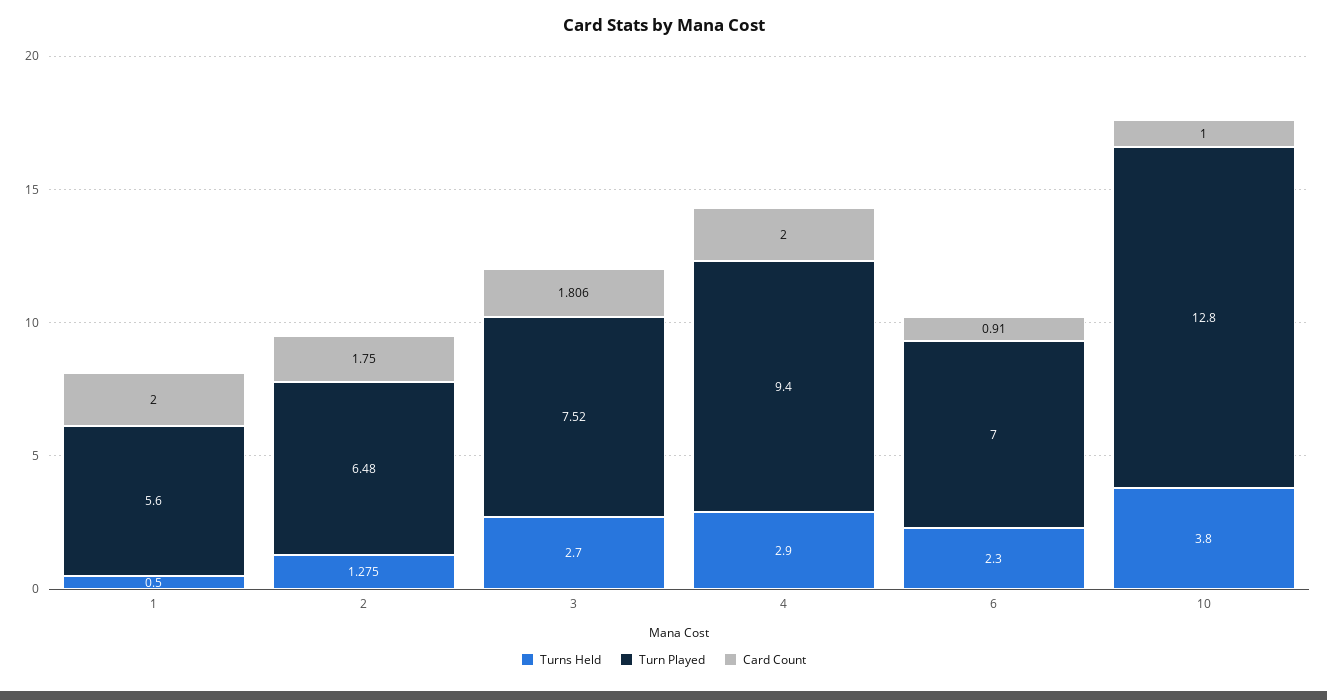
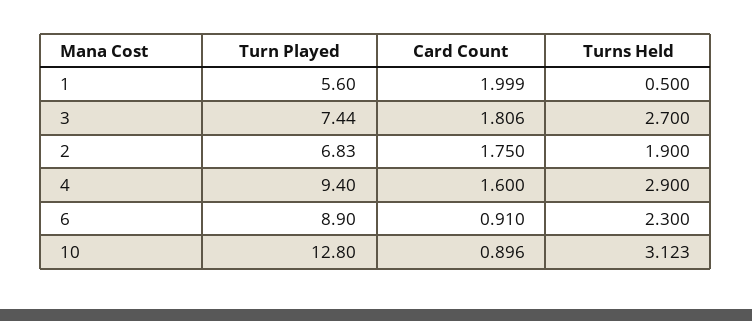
Card Count, 1: 2 -> 1.999
Turns Held, 2: 1.275 -> 1.9
Turn Played, 2: 6.48 -> 6.83
Turn Played, 3: 7.52 -> 7.44
Card Count, 4: 2 -> 1.6
Turn Played, 6: 7 -> 8.9
Turns Held, 10: 3.8 -> 3.123
Card Count, 10: 1 -> 0.896

